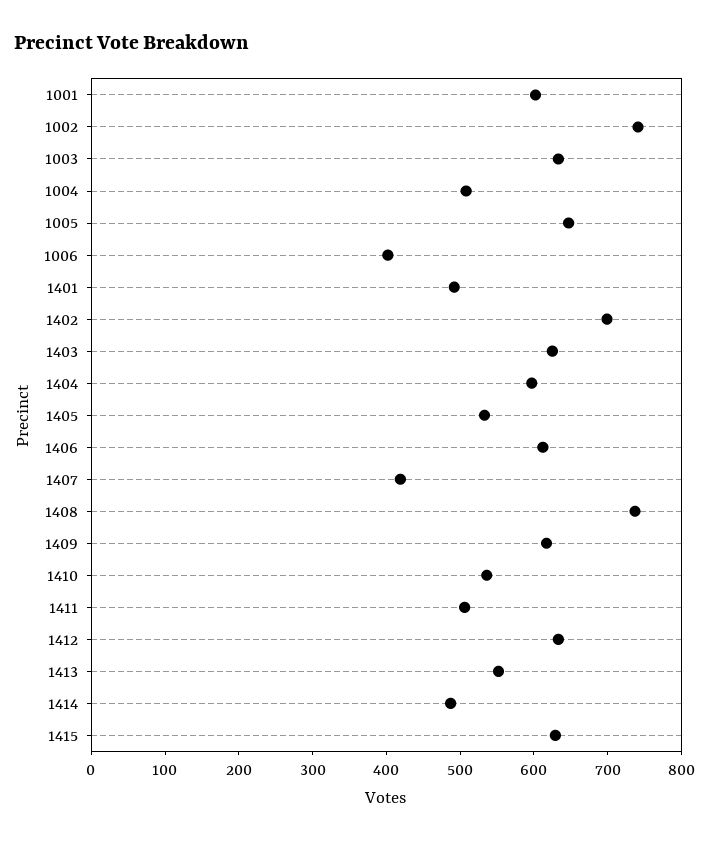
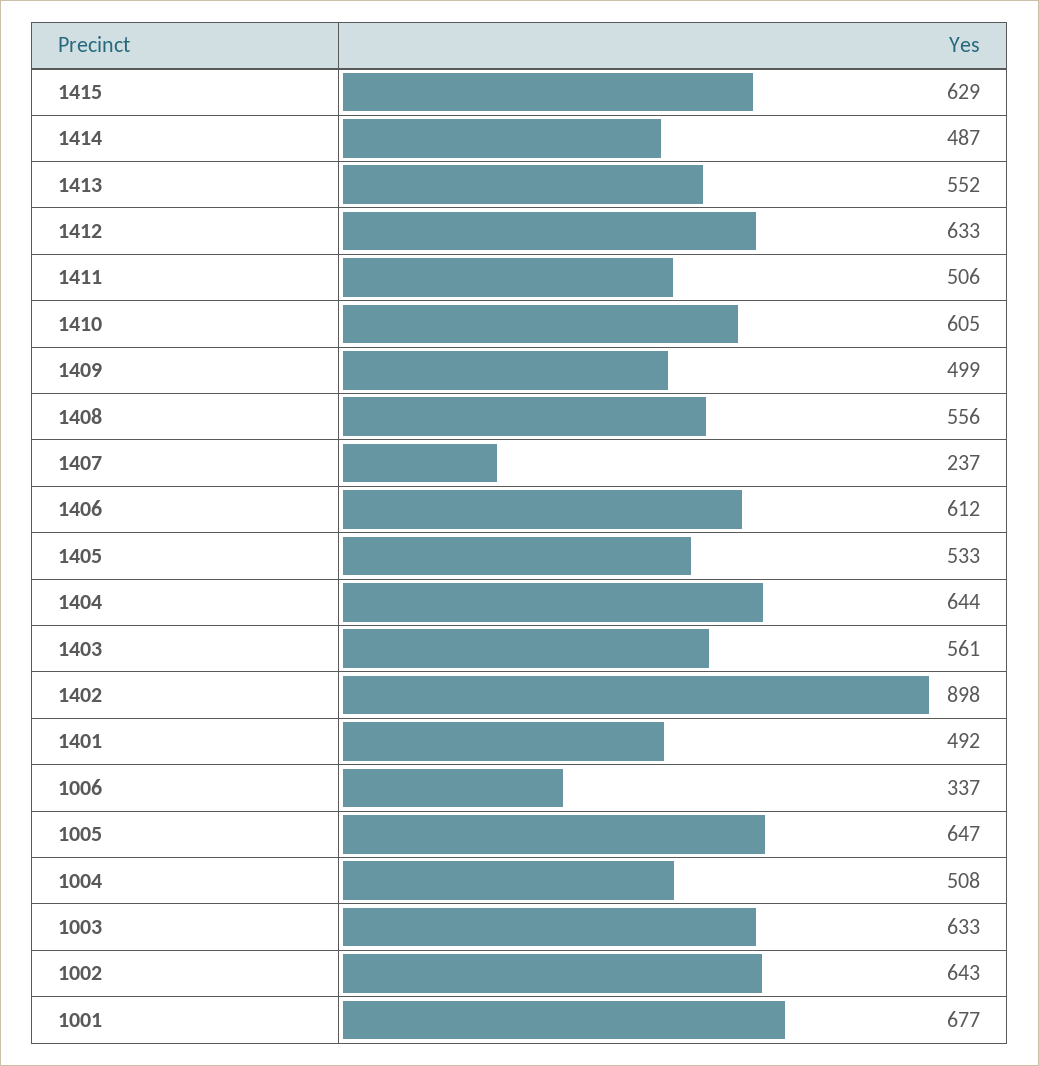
1001: 600 -> 677
1002: 740 -> 643
1006: 400 -> 337
1402: 700 -> 898
1403: 620 -> 561
1404: 600 -> 644
1407: 420 -> 237
1408: 740 -> 556
1409: 620 -> 499
1410: 540 -> 605

